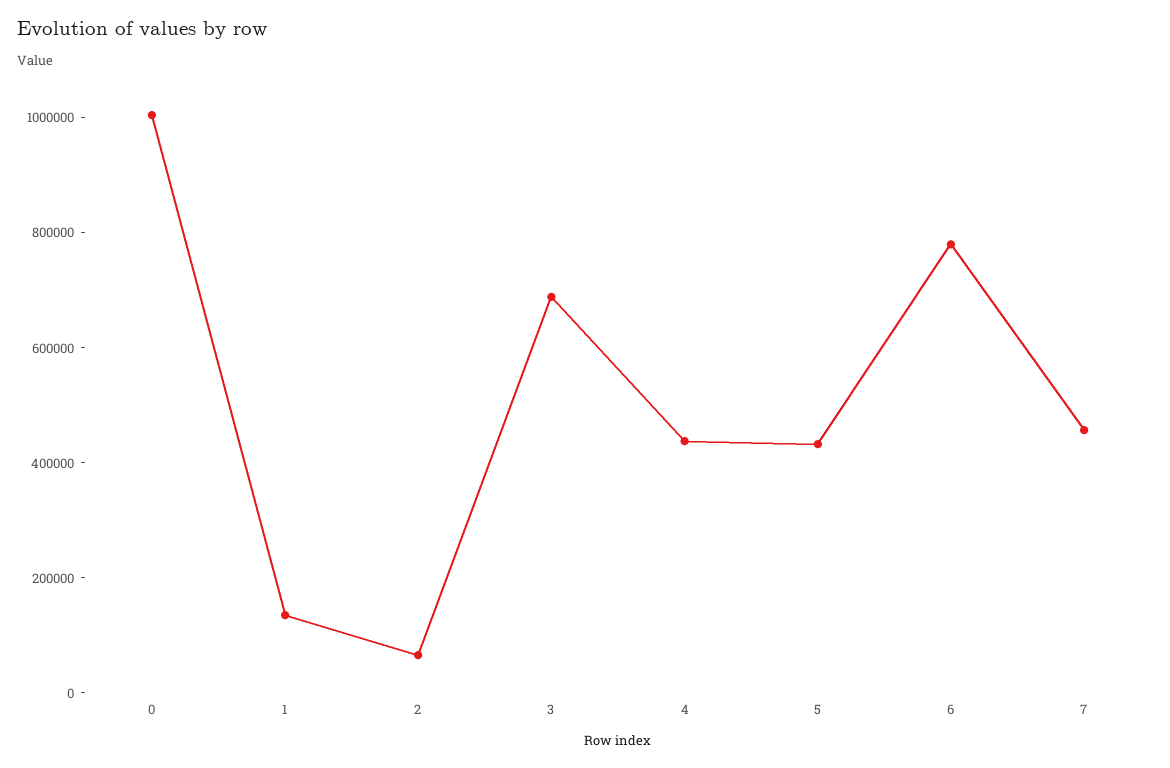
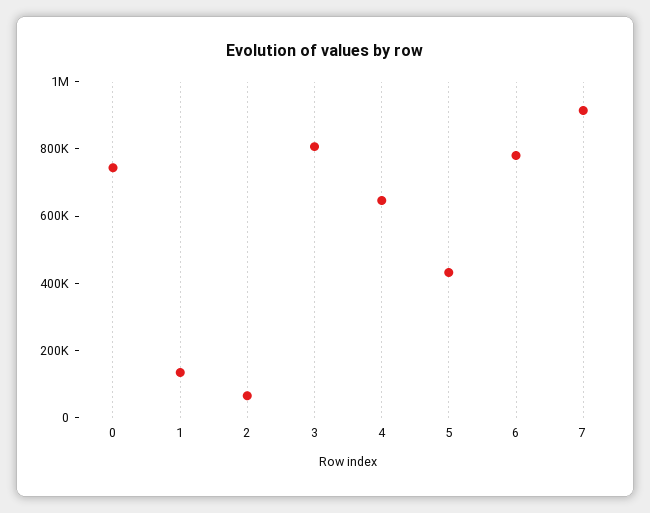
0: 1000000 -> 750000
3: 700000 -> 800000
4: 450000 -> 650000
7: 450000 -> 900000

